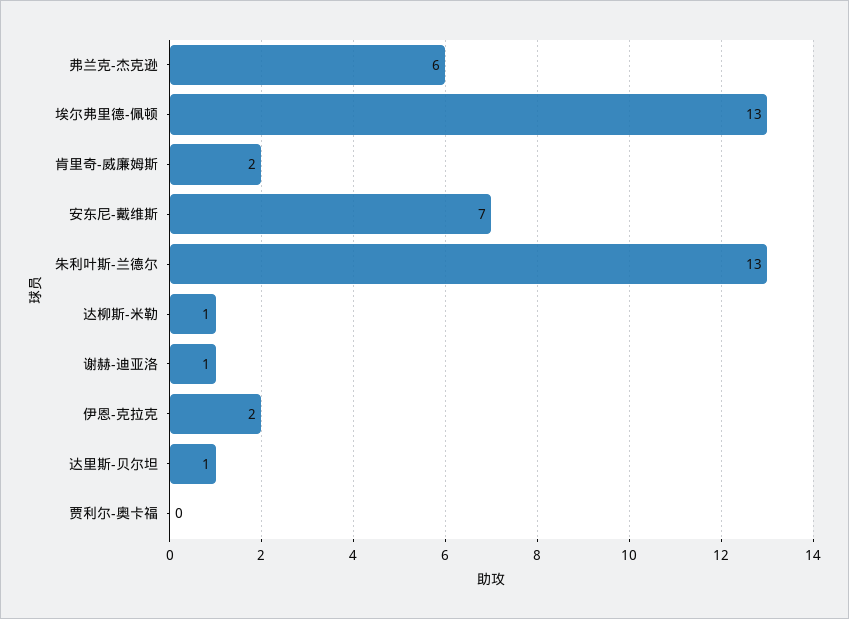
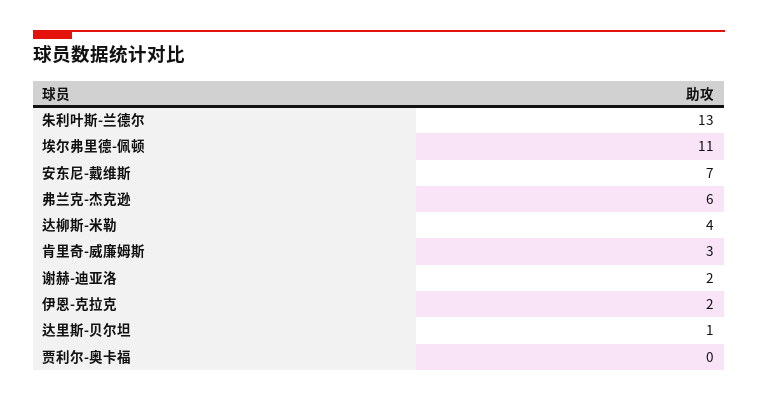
埃尔弗里德-佩顿: 13 -> 11
肯里奇-威廉姆斯: 2 -> 3
达柳斯-米勒: 1 -> 4
谢赫-迪亚洛: 1 -> 2

